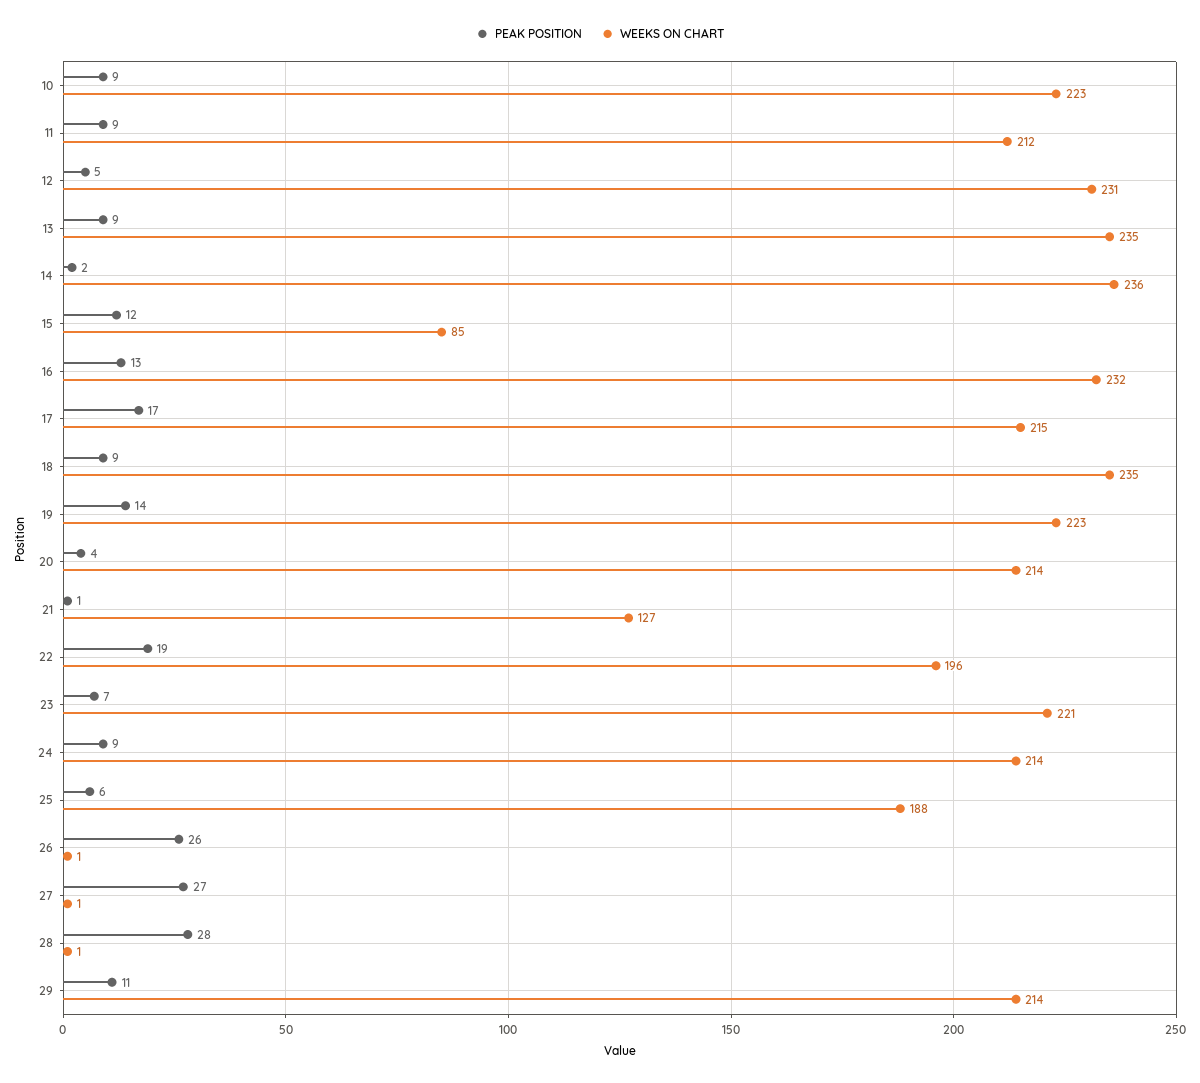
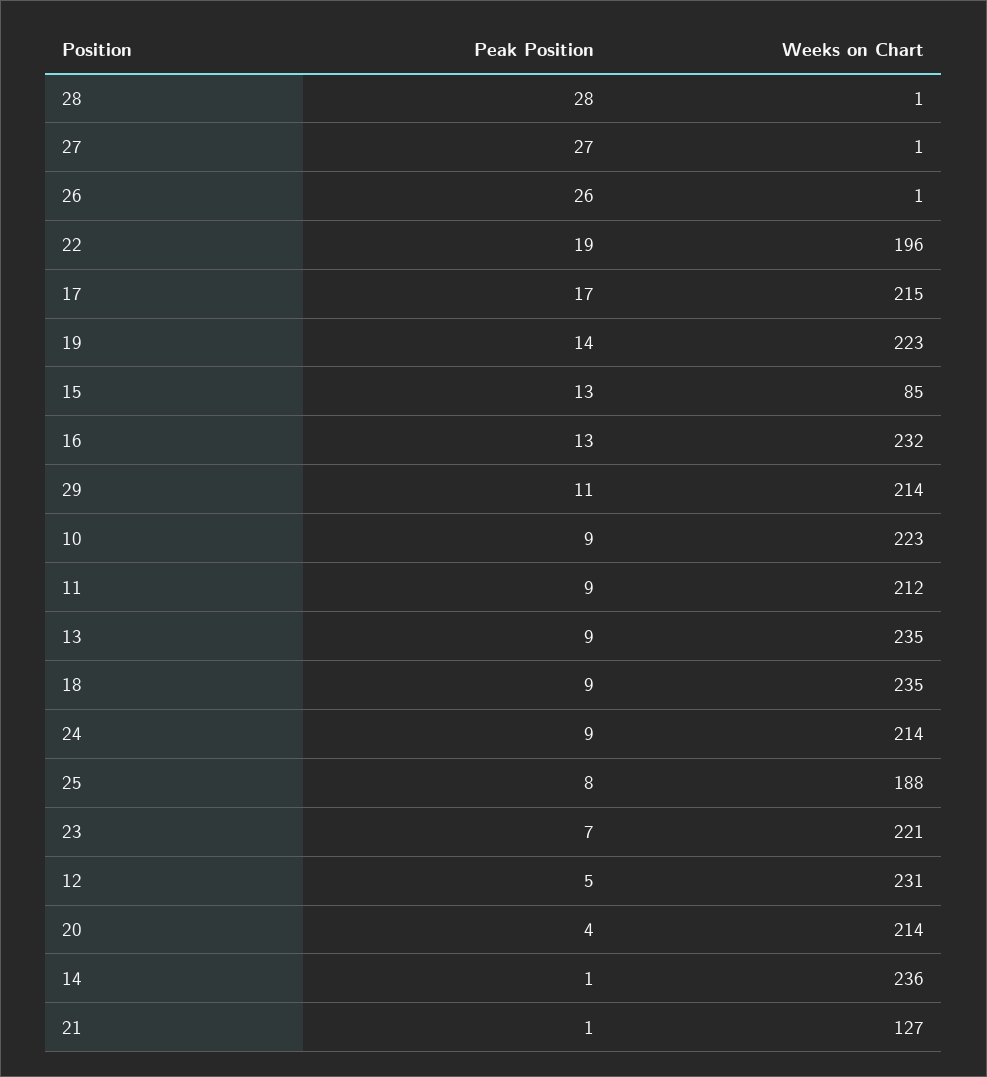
PEAK POSITION, 14: 2 -> 1
PEAK POSITION, 15: 12 -> 13
PEAK POSITION, 25: 6 -> 8

